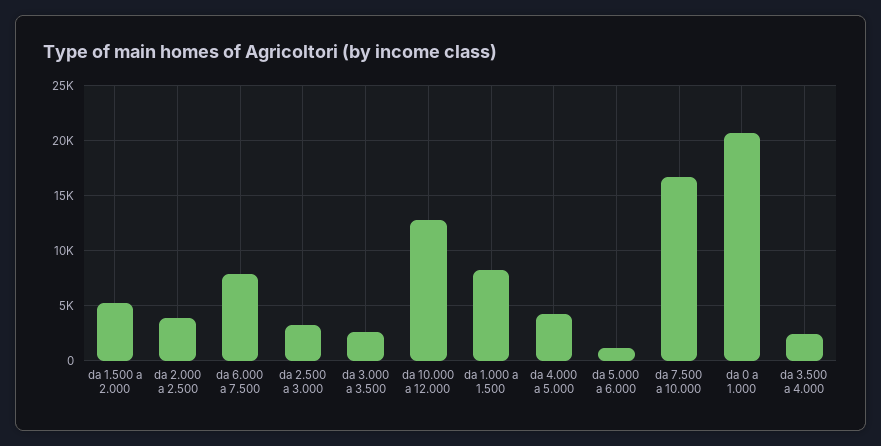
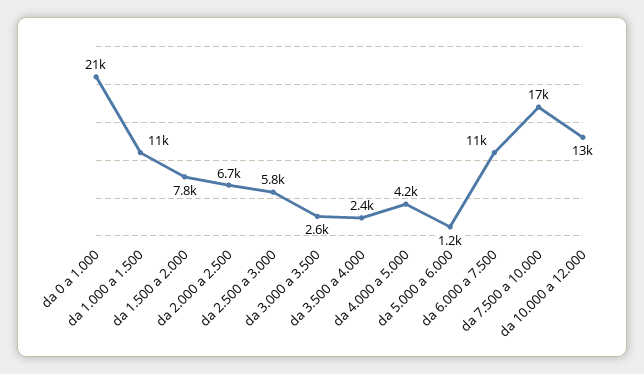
da 1.500 a 2.000: 5000 -> 7800
da 2.000 a 2.500: 4000 -> 6700
da 6.000 a 7.500: 8000 -> 11000
da 2.500 a 3.000: 3000 -> 5800
da 1.000 a 1.500: 8000 -> 11000

